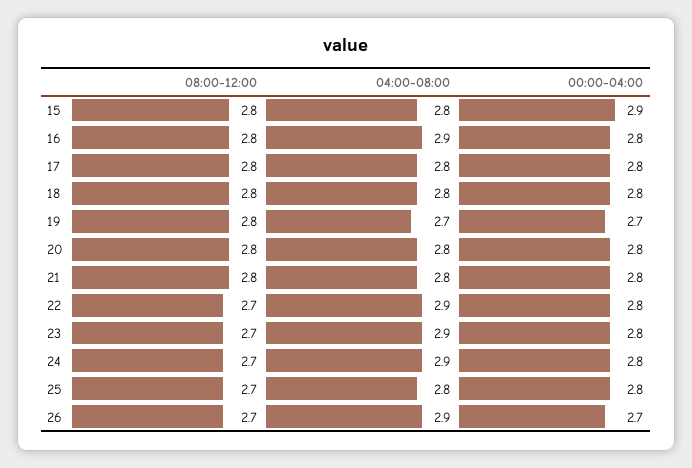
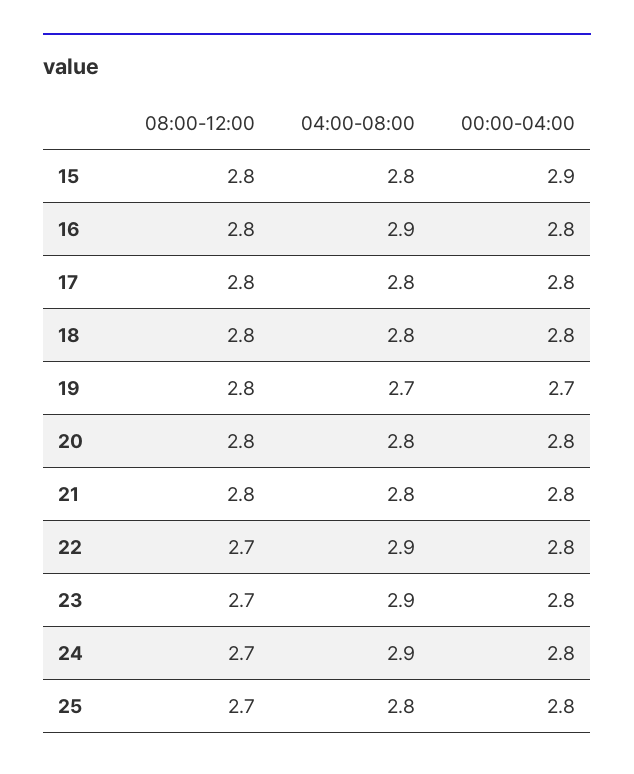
08:00-12:00, 26: 2.7 -> none
04:00-08:00, 26: 2.9 -> none
00:00-04:00, 26: 2.7 -> none

